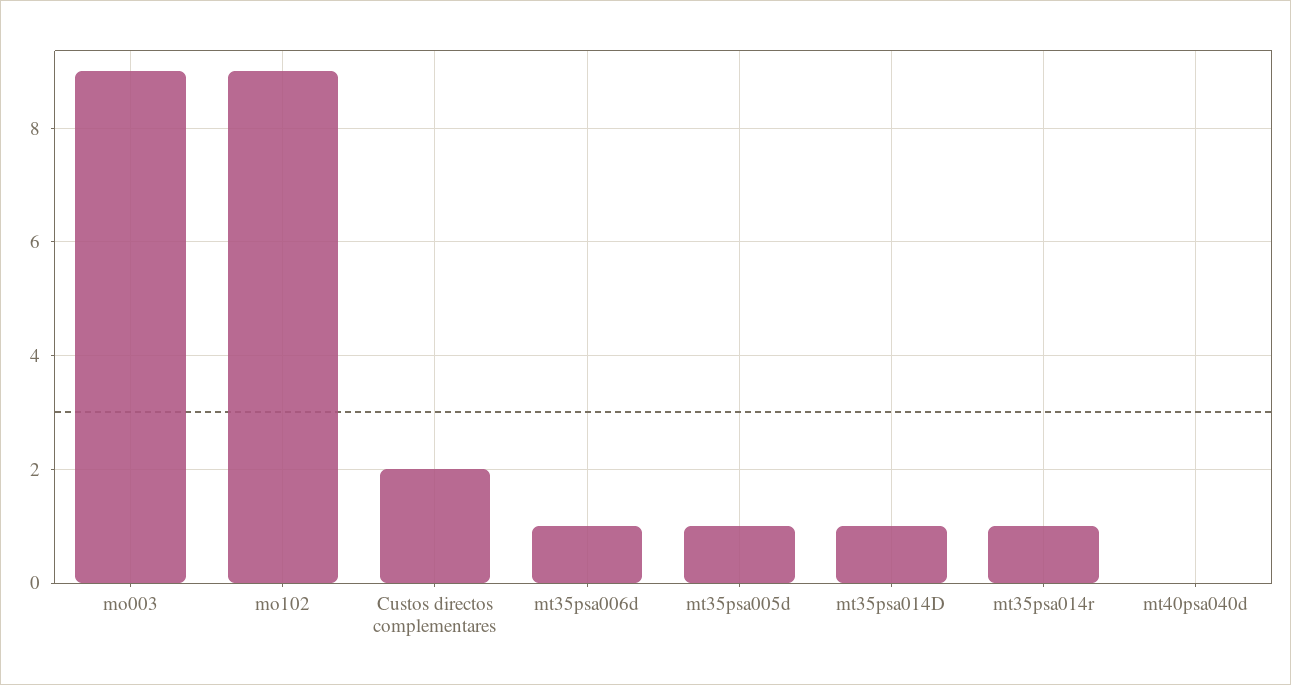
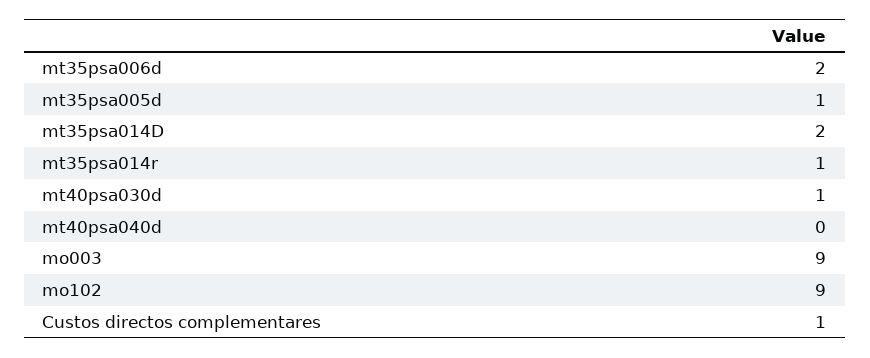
Custos directos complementares: 2 -> 1
mt35psa006d: 1 -> 2
mt35psa014D: 1 -> 2
mt40psa030d: none -> 1

